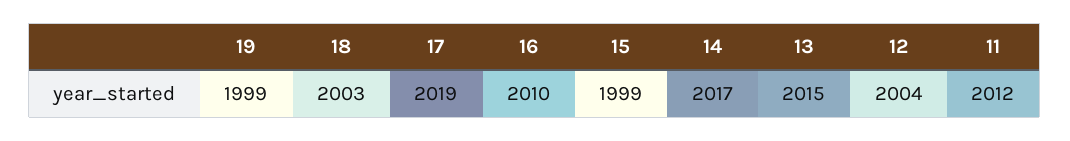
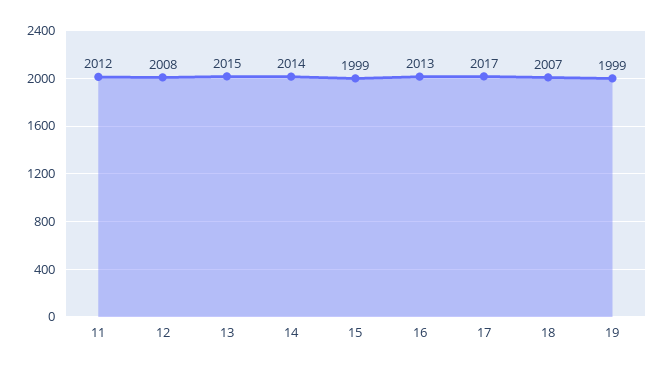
18: 2003 -> 2007
17: 2019 -> 2017
16: 2010 -> 2013
14: 2017 -> 2014
12: 2004 -> 2008

